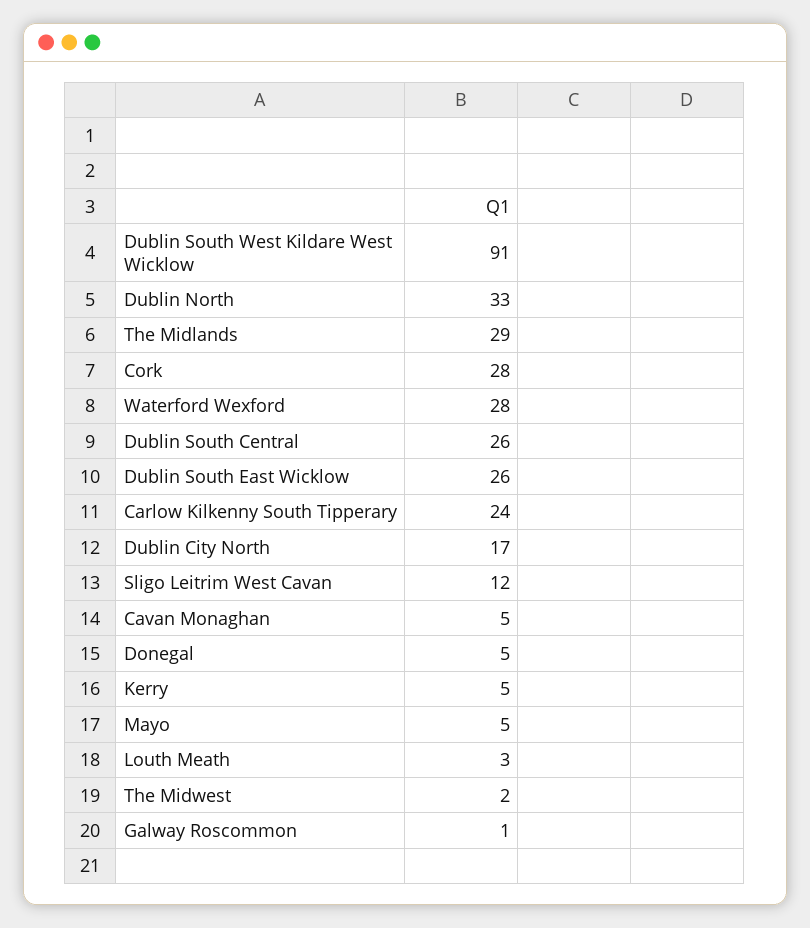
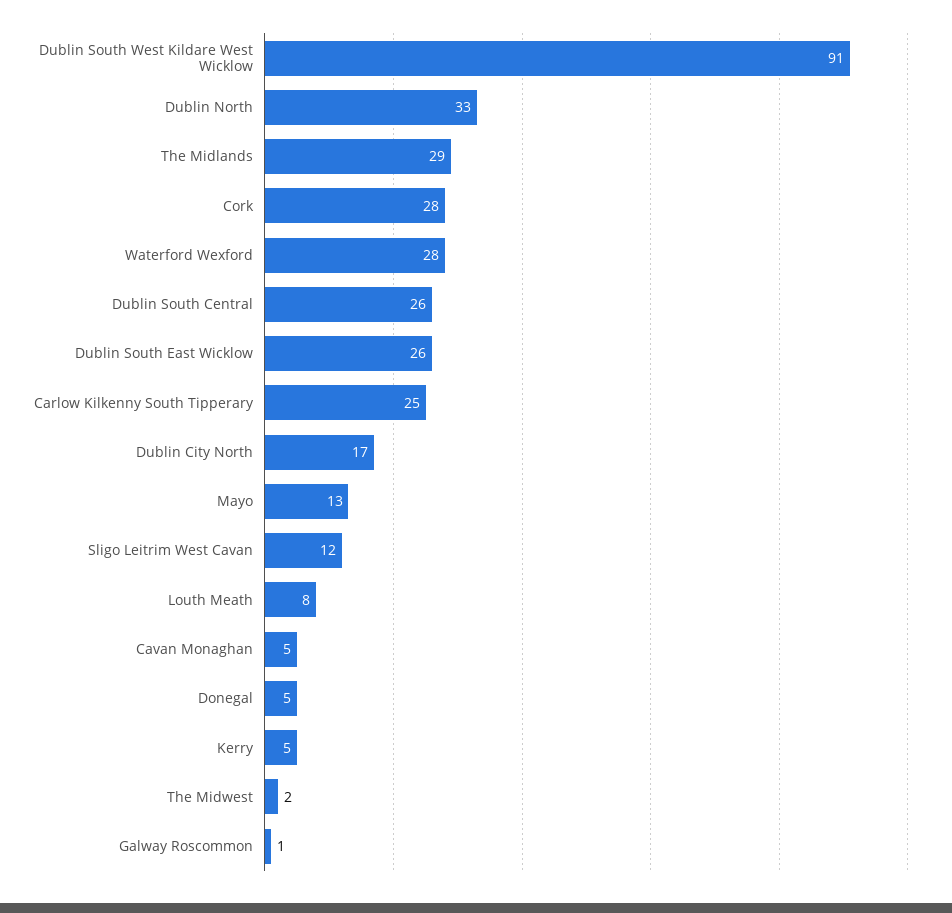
Carlow Kilkenny South Tipperary: 24 -> 25
Mayo: 5 -> 13
Louth Meath: 3 -> 8

